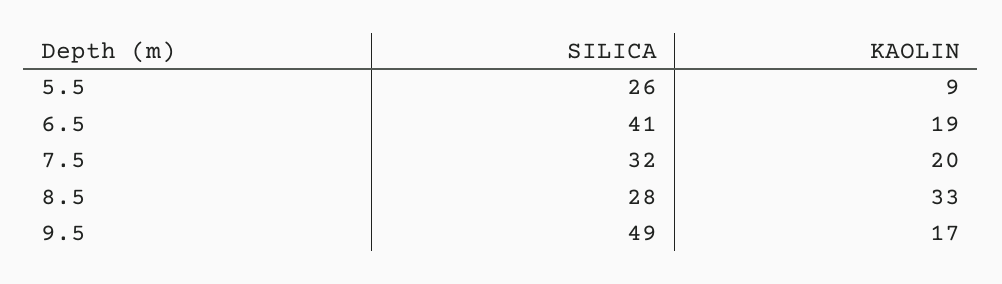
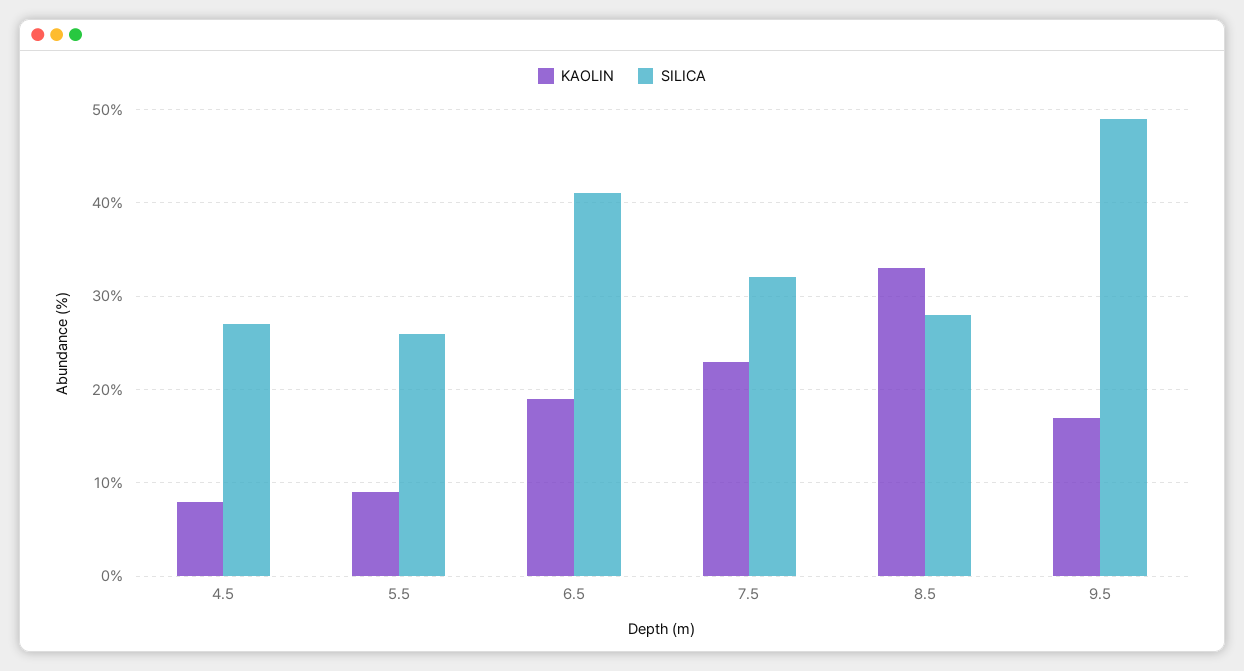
KAOLIN, 7.5: 20 -> 23
KAOLIN, 4.5: none -> 8
SILICA, 4.5: none -> 27

